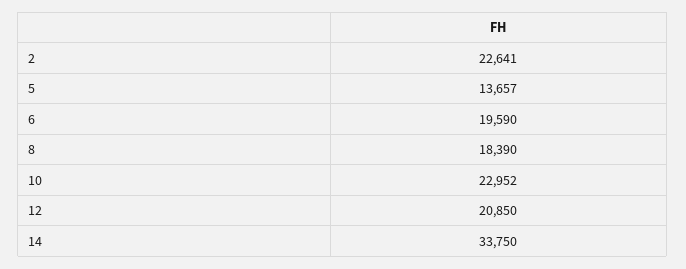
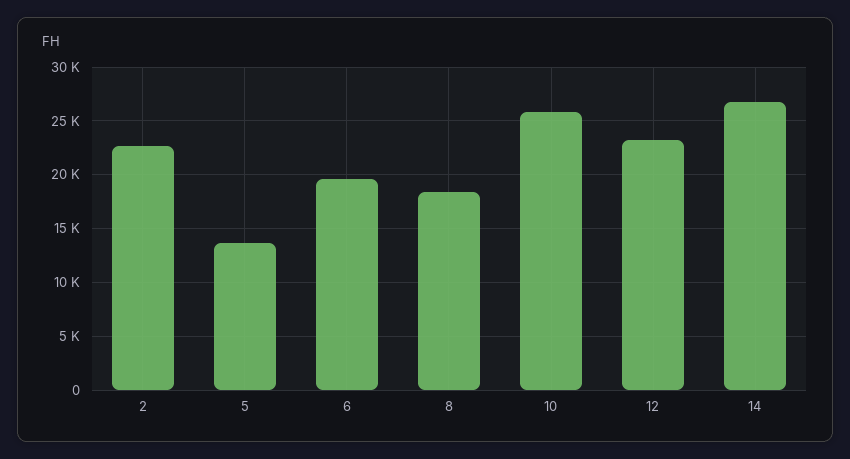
10: 22952 -> 26000
12: 20850 -> 23000
14: 33750 -> 27000

